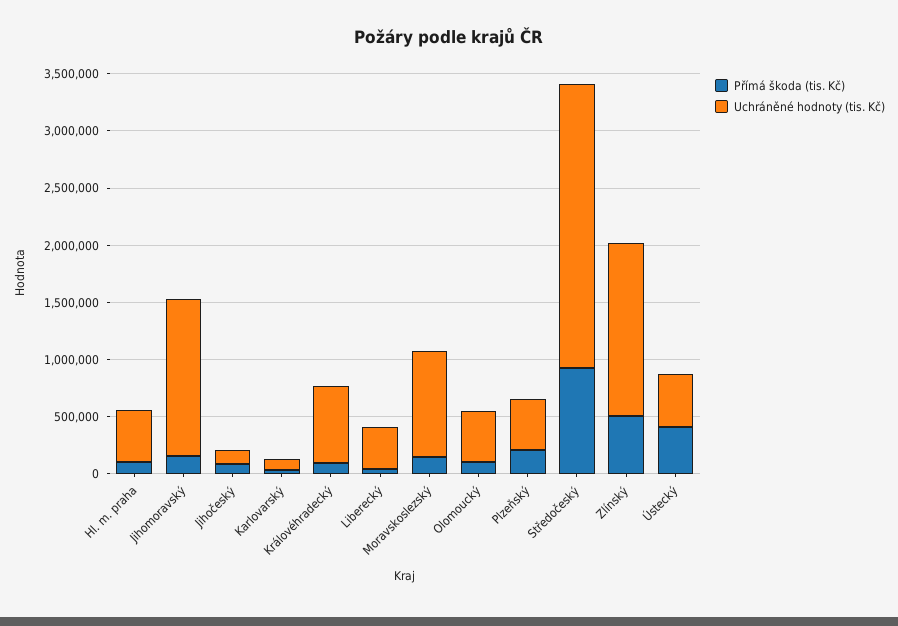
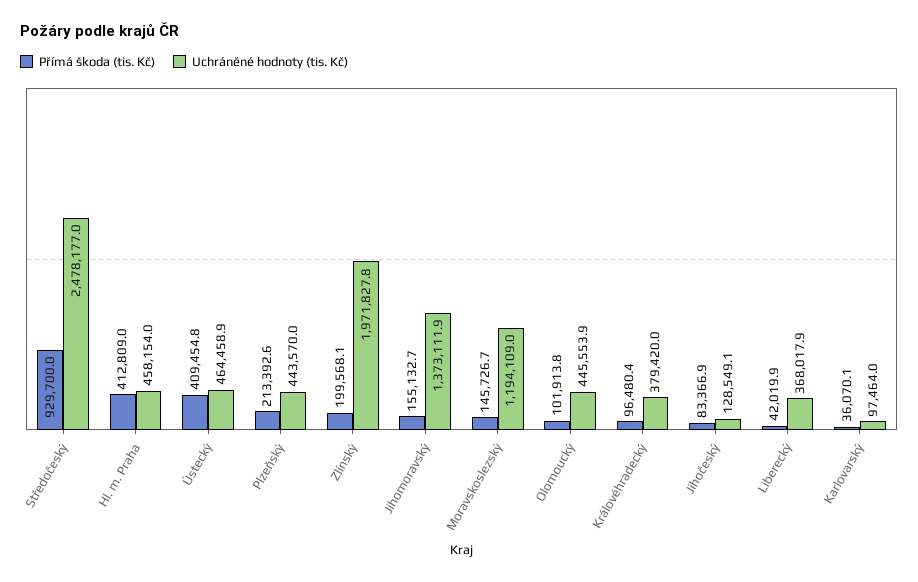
Přímá škoda (tis. Kč), Hl. m. praha: 100000 -> 412809
Uchráněné hodnoty (tis. Kč), Královéhradecký: 700000 -> 379420
Uchráněné hodnoty (tis. Kč), Moravskoslezský: 900000 -> 1194109
Přímá škoda (tis. Kč), Zlínský: 500000 -> 199568.1
Uchráněné hodnoty (tis. Kč), Zlínský: 1500000 -> 1971827.8

